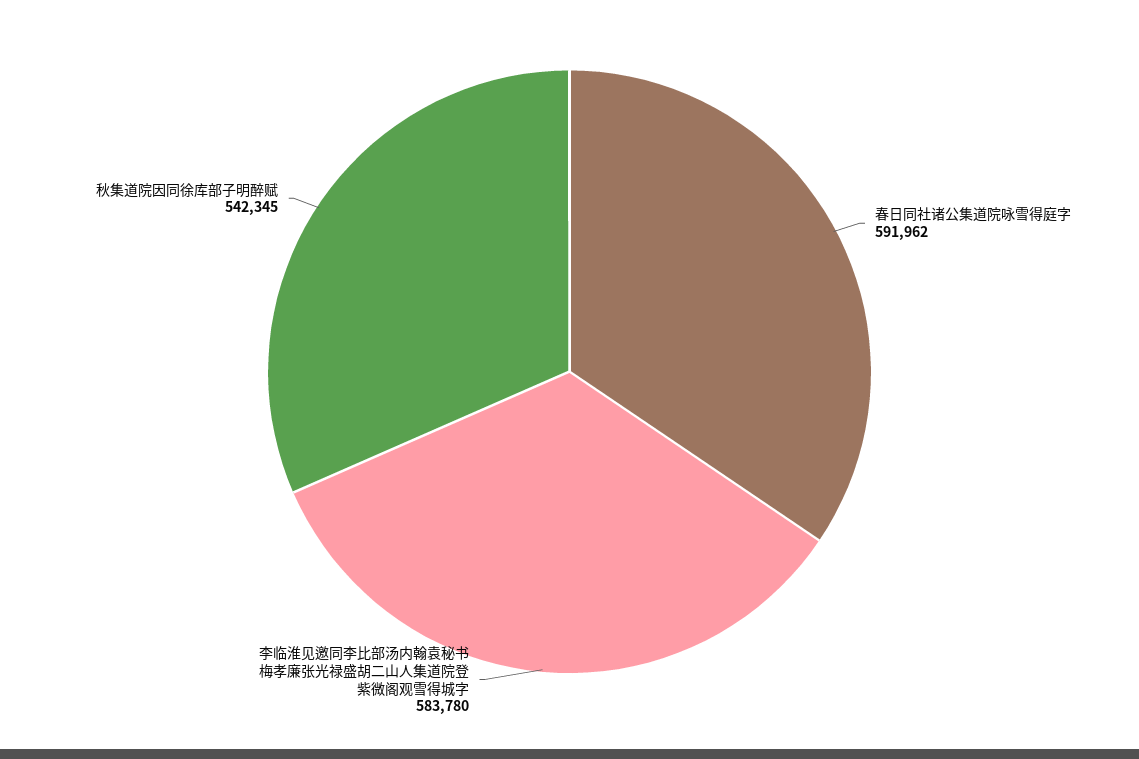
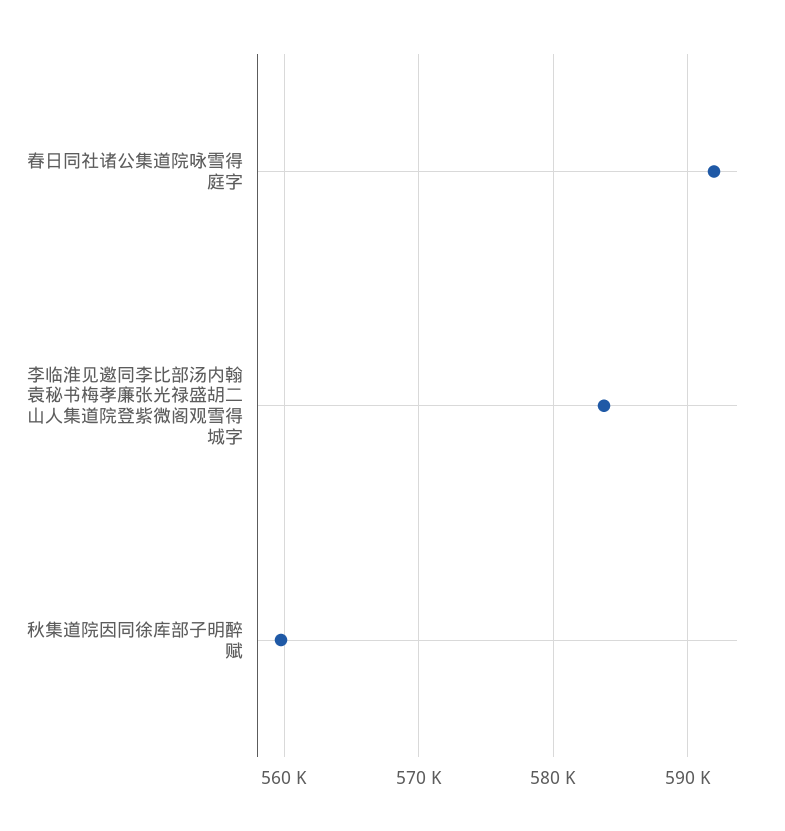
秋集道院因同徐库部子明醉赋: 542345 -> 560000

